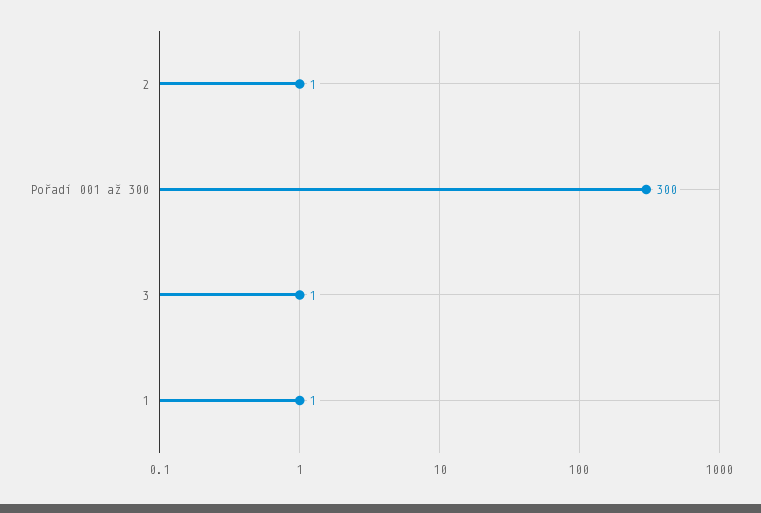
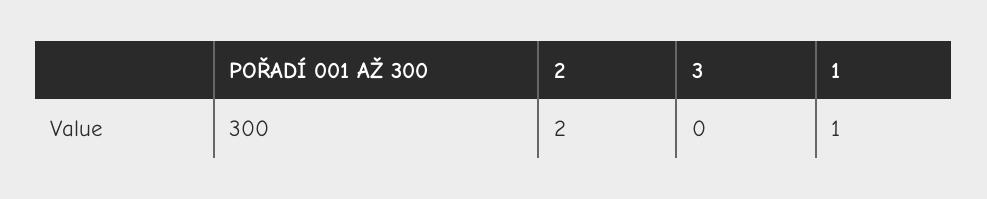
2: 1 -> 2
3: 1 -> 0

